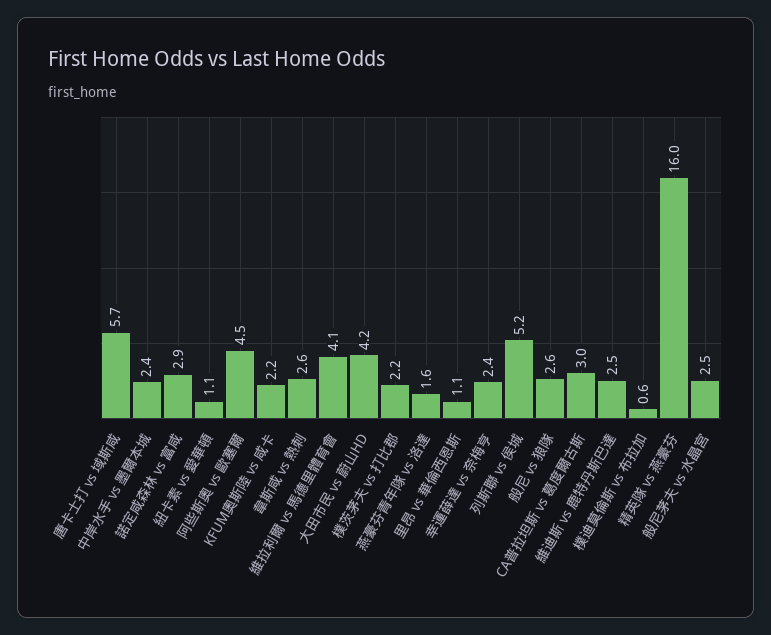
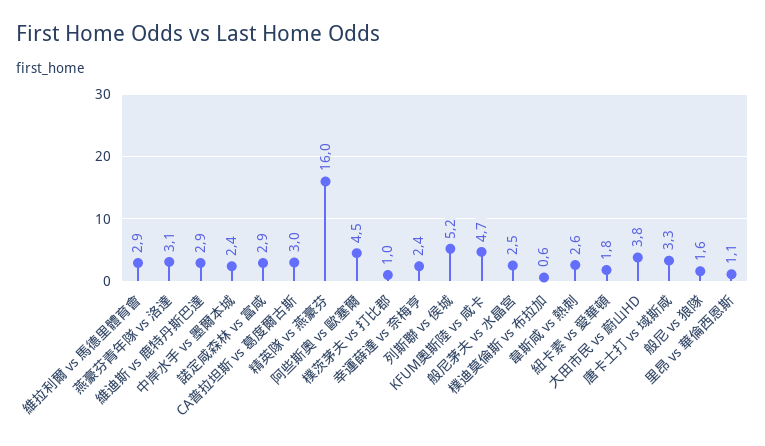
唐卡士打 vs 域斯咸: 5.7 -> 3.3
紐卡素 vs 愛華頓: 1.1 -> 1.8
KFUM奧斯陸 vs 咸卡: 2.2 -> 4.7
維拉利爾 vs 馬德里體育會: 4.1 -> 2.9
大田市民 vs 蔚山HD: 4.2 -> 3.8
樸茨茅夫 vs 打比郡: 2.2 -> 1
燕豪芬青年隊 vs 洛達: 1.6 -> 3.1
般尼 vs 狼隊: 2.6 -> 1.6
維迪斯 vs 鹿特丹斯巴達: 2.5 -> 2.9

